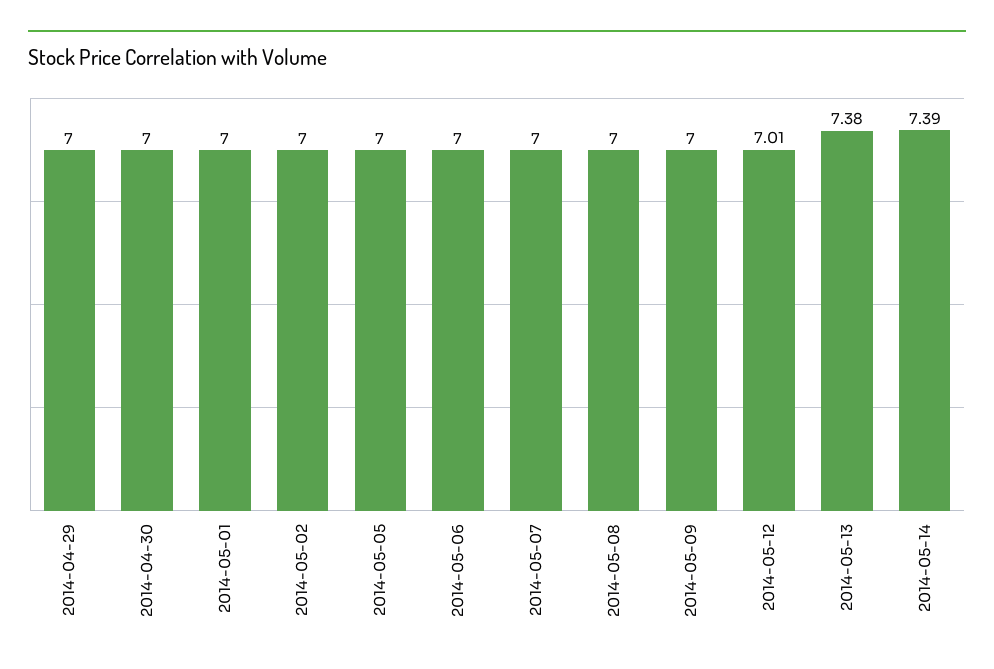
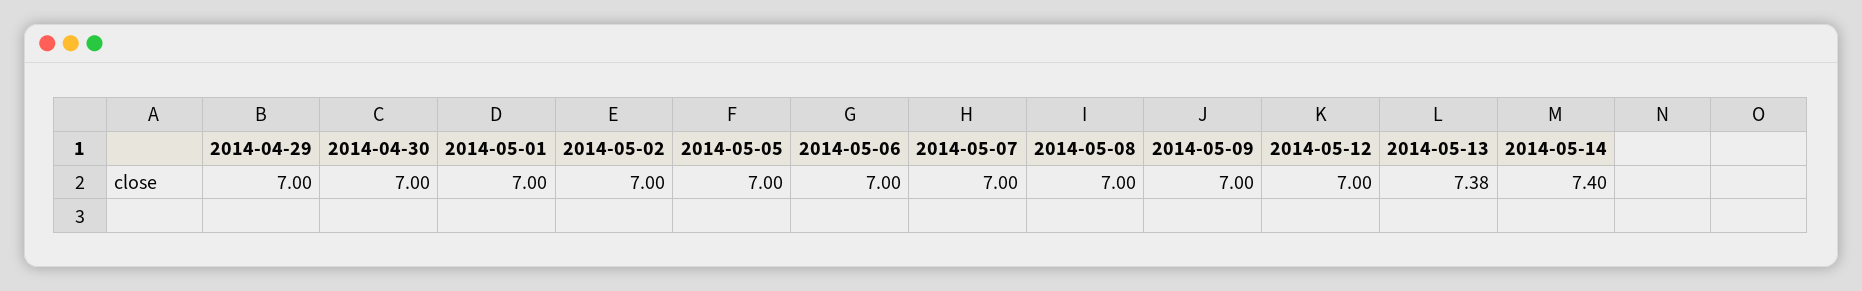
2014-05-12: 7.01 -> 7
2014-05-14: 7.39 -> 7.4

